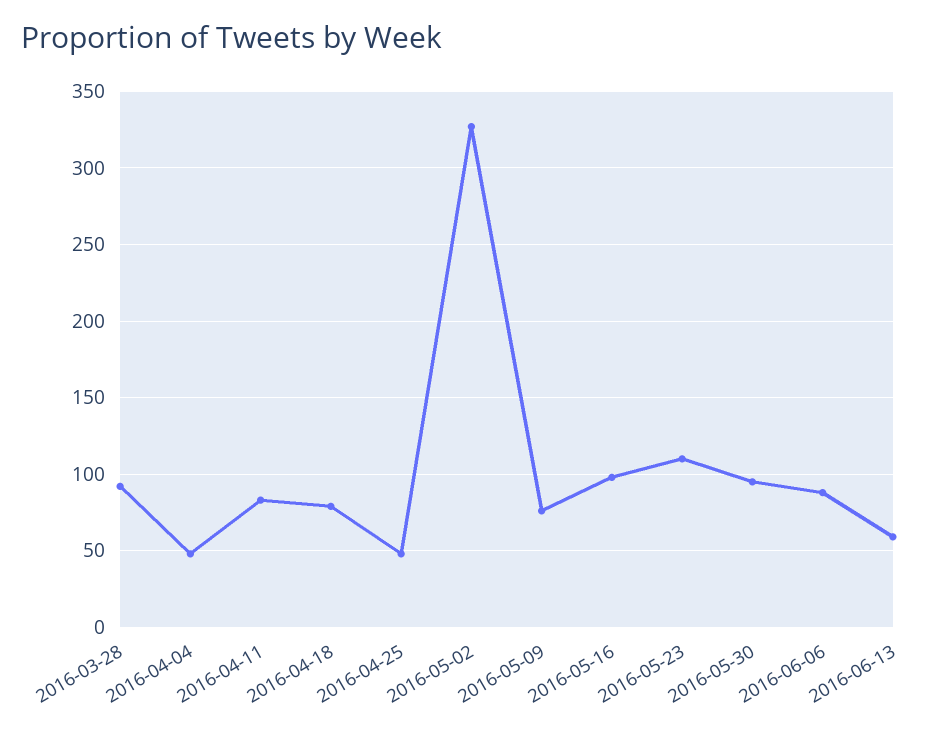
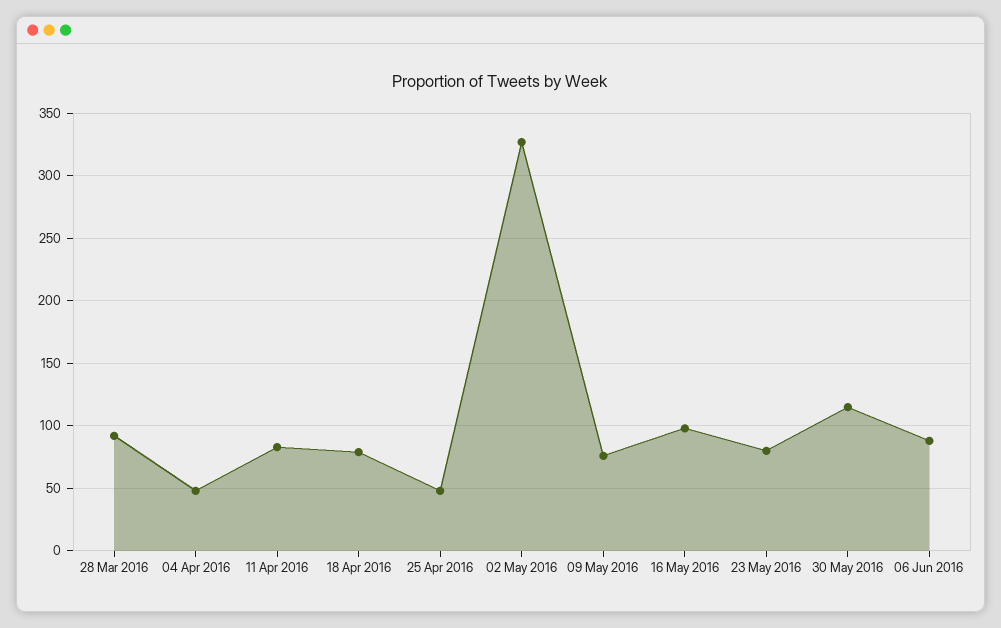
2016-05-23: 110 -> 80
2016-05-30: 95 -> 115
2016-06-13: 60 -> none

